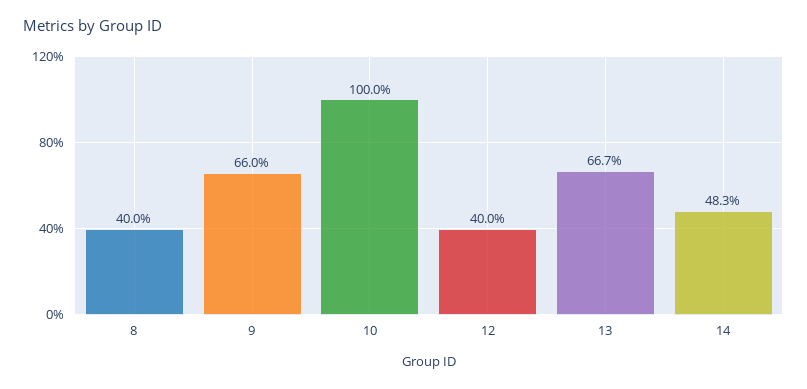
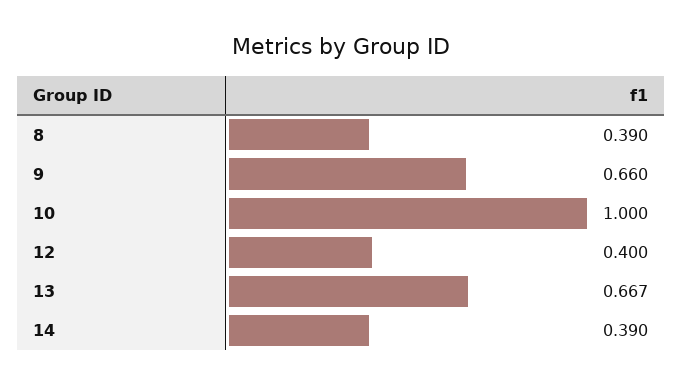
8: 0.4 -> 0.39
14: 0.483 -> 0.39

